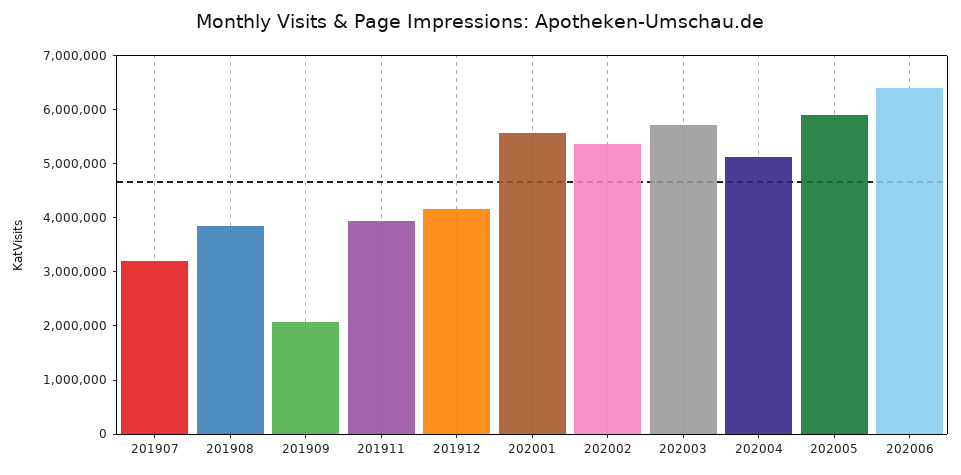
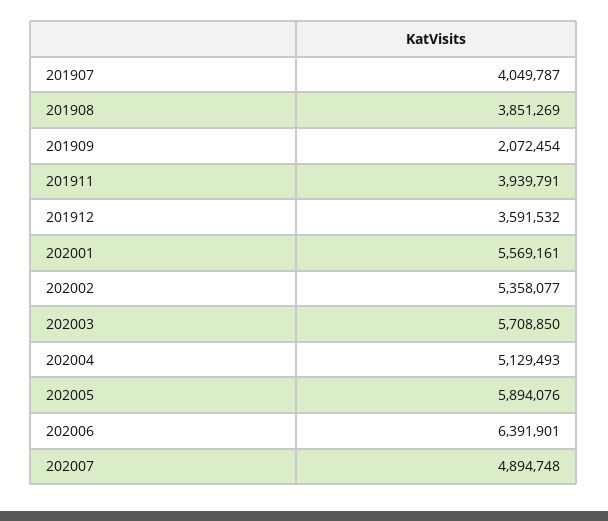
201907: 3200000 -> 4049787
201912: 4200000 -> 3591532
202007: none -> 4894748

